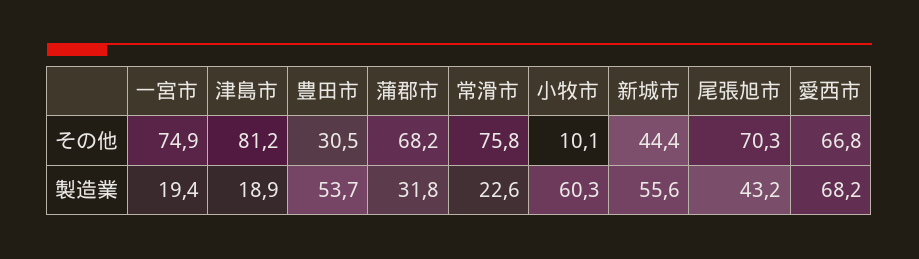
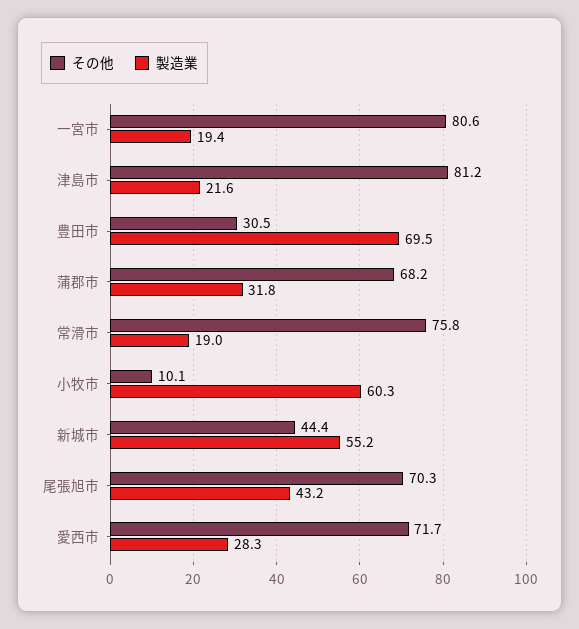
その他, 一宮市: 74.9 -> 80.6
その他, 愛西市: 66.8 -> 71.7
製造業, 津島市: 18.9 -> 21.6
製造業, 豊田市: 53.7 -> 69.5
製造業, 常滑市: 22.6 -> 19
製造業, 新城市: 55.6 -> 55.2
製造業, 愛西市: 68.2 -> 28.3

